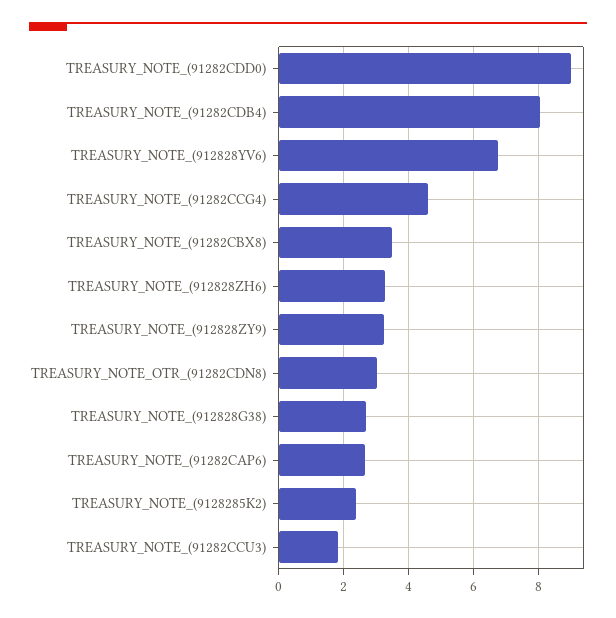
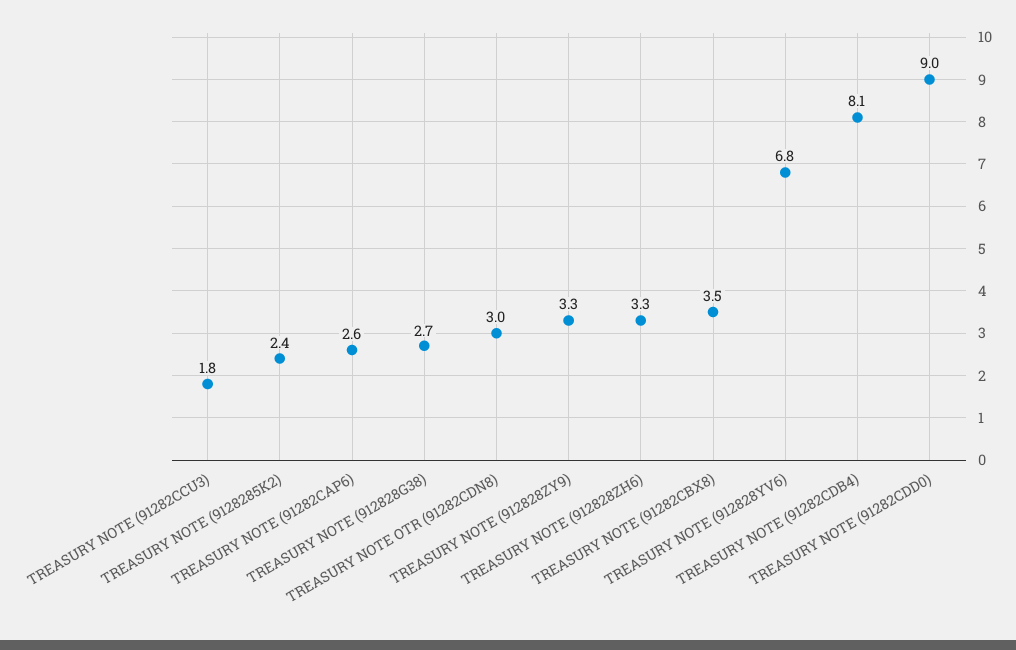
TREASURY_NOTE_(91282CCG4): 4.6 -> none

